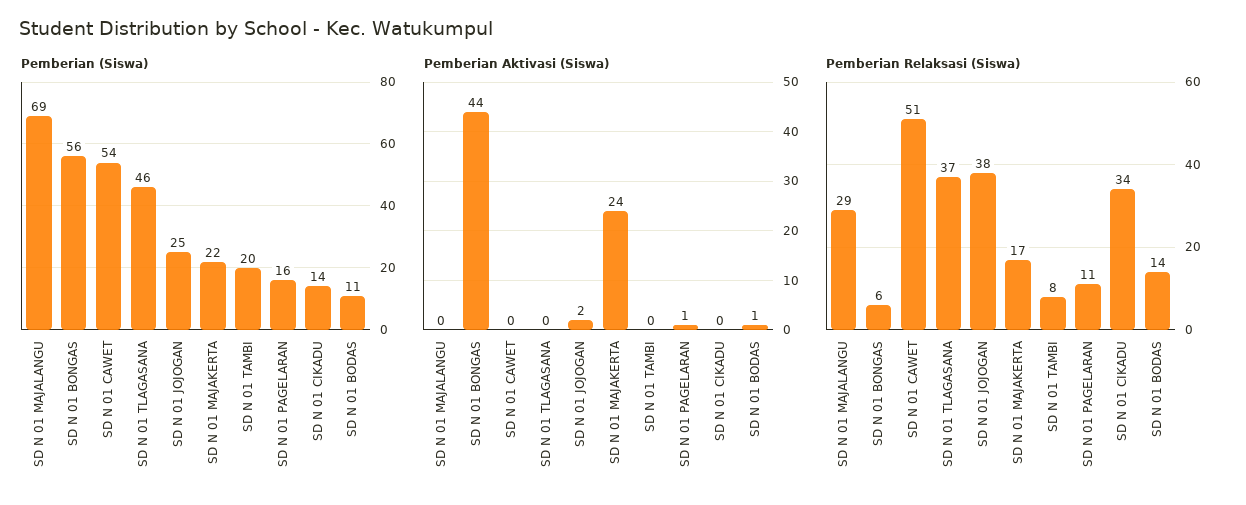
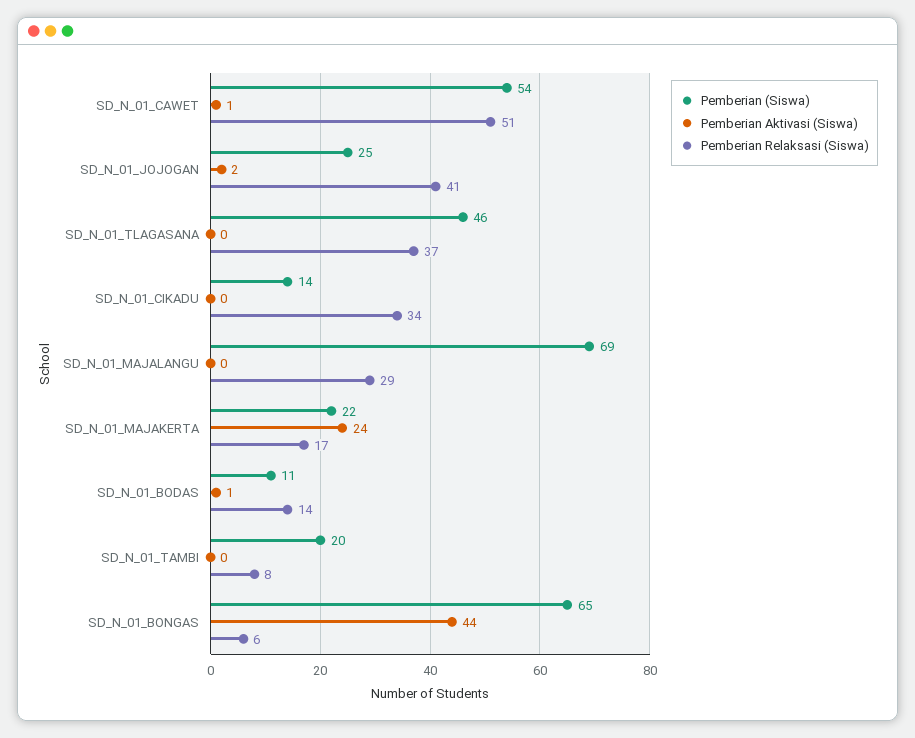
Pemberian (Siswa), SD N 01 BONGAS: 56 -> 65
Pemberian (Siswa), SD N 01 PAGELARAN: 16 -> none
Pemberian Aktivasi (Siswa), SD N 01 CAWET: 0 -> 1
Pemberian Aktivasi (Siswa), SD N 01 PAGELARAN: 1 -> none
Pemberian Relaksasi (Siswa), SD N 01 JOJOGAN: 38 -> 41
Pemberian Relaksasi (Siswa), SD N 01 PAGELARAN: 11 -> none

